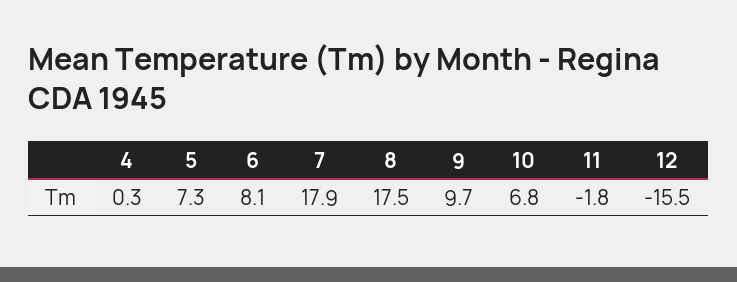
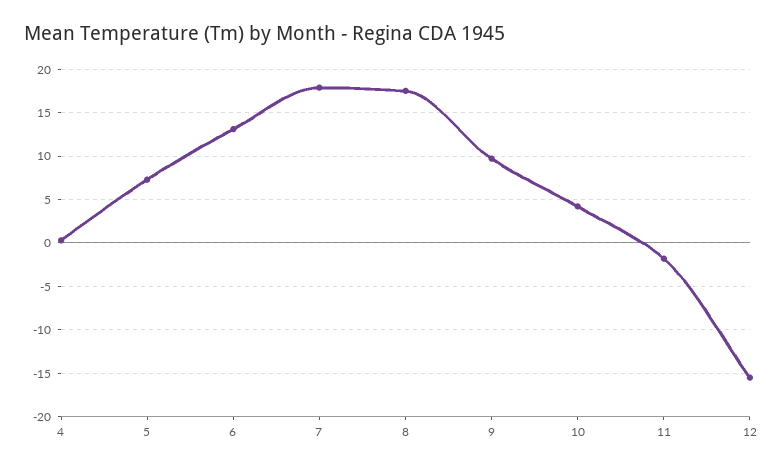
6: 8.1 -> 13
10: 6.8 -> 4

